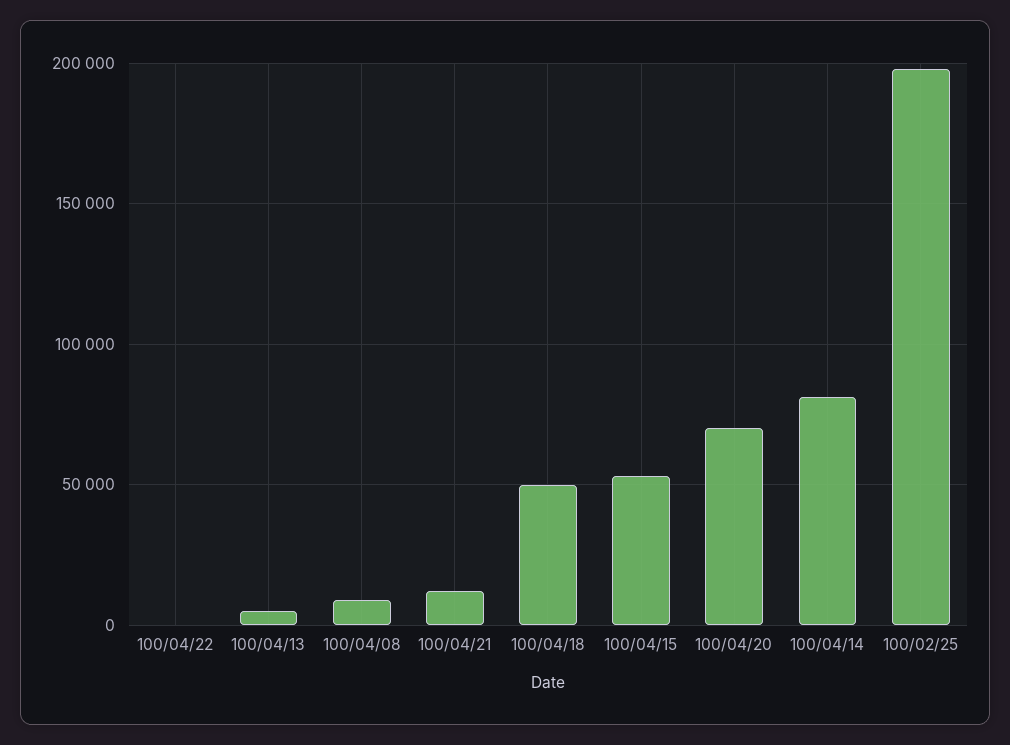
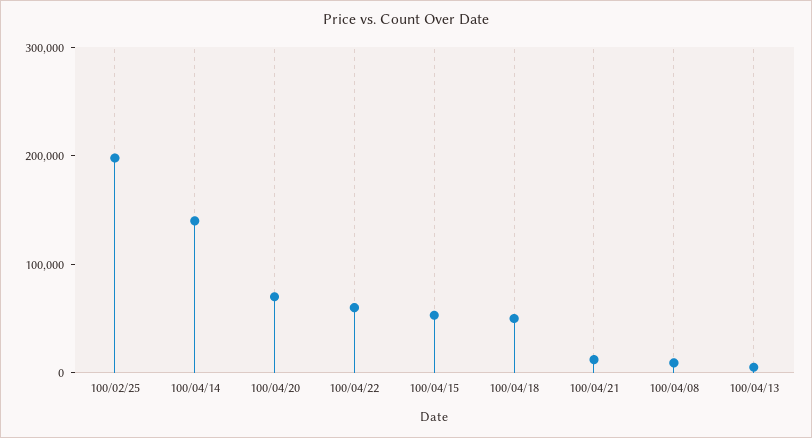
100/04/22: 0 -> 60000
100/04/14: 80000 -> 140000

